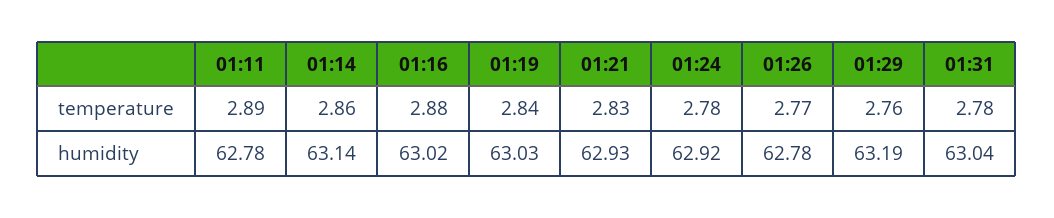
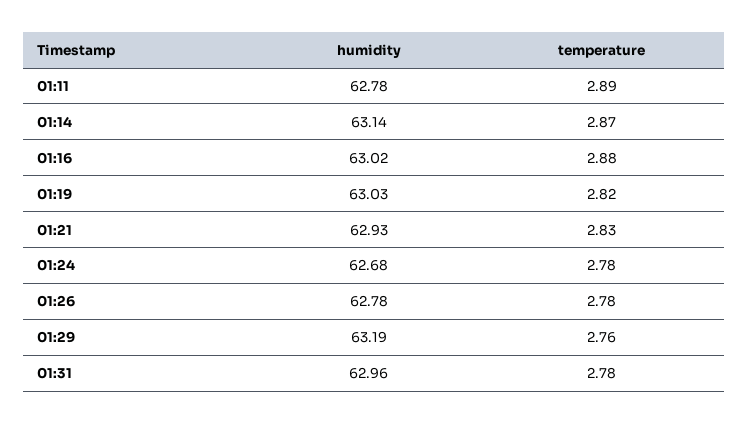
01:14, temperature: 2.86 -> 2.87
01:19, temperature: 2.84 -> 2.82
01:26, temperature: 2.77 -> 2.78
01:24, humidity: 62.92 -> 62.68
01:31, humidity: 63.04 -> 62.96

